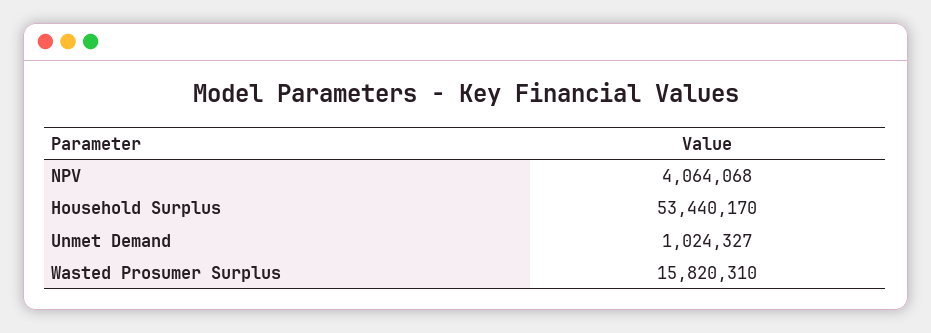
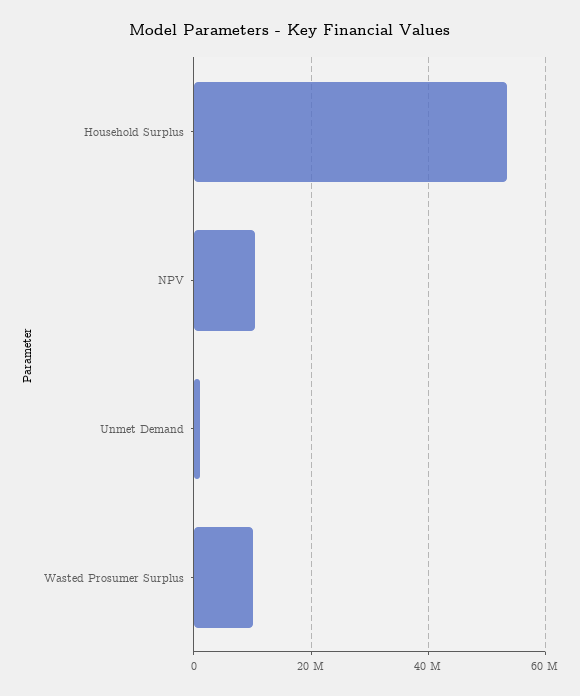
NPV: 4064068 -> 10000000
Wasted Prosumer Surplus: 15820310 -> 10000000

